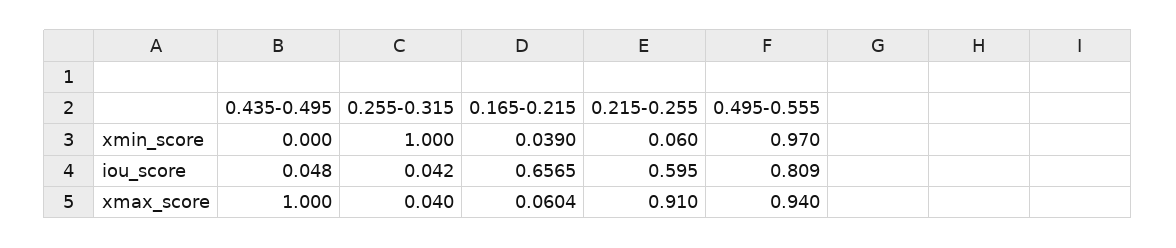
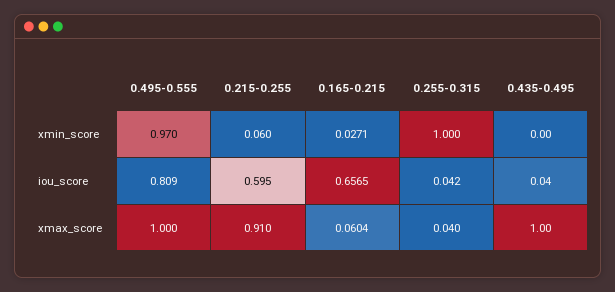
0.165-0.215, xmin_score: 0.039 -> 0.0271
0.435-0.495, iou_score: 0.048 -> 0.04
0.495-0.555, xmax_score: 0.94 -> 1

